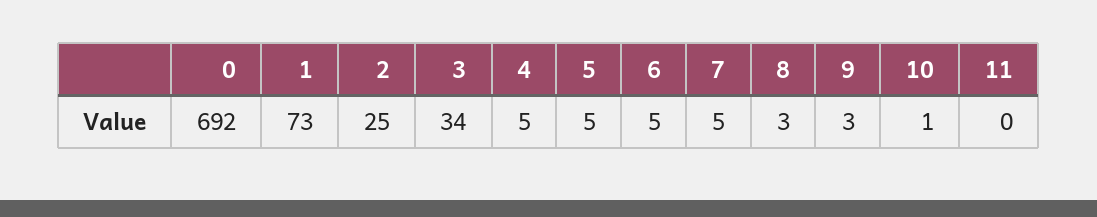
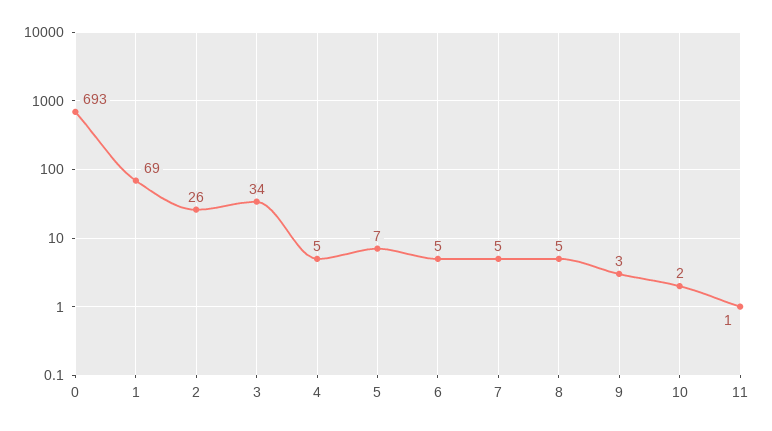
0: 692 -> 693
1: 73 -> 69
2: 25 -> 26
5: 5 -> 7
8: 3 -> 5
10: 1 -> 2
11: 0 -> 1

